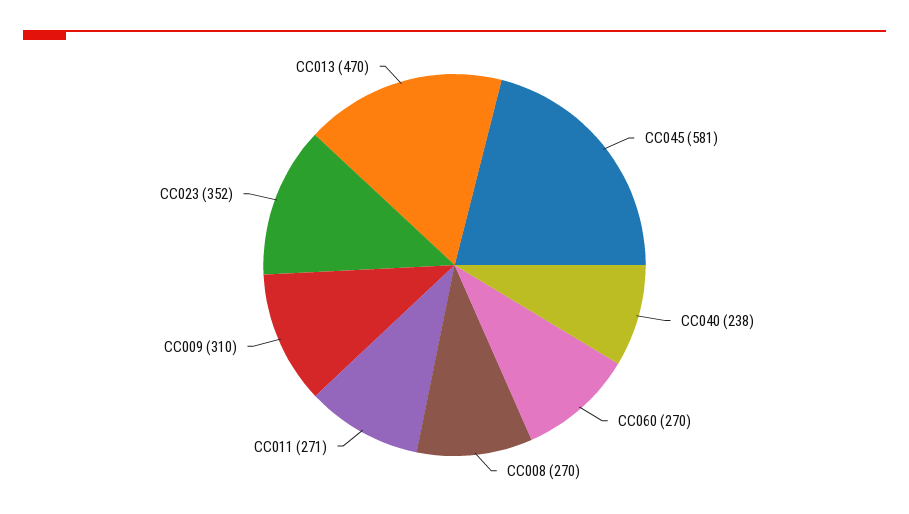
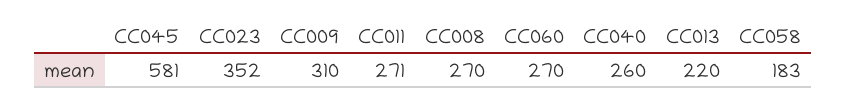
CC040: 238 -> 260
CC013: 470 -> 220
CC058: none -> 183

